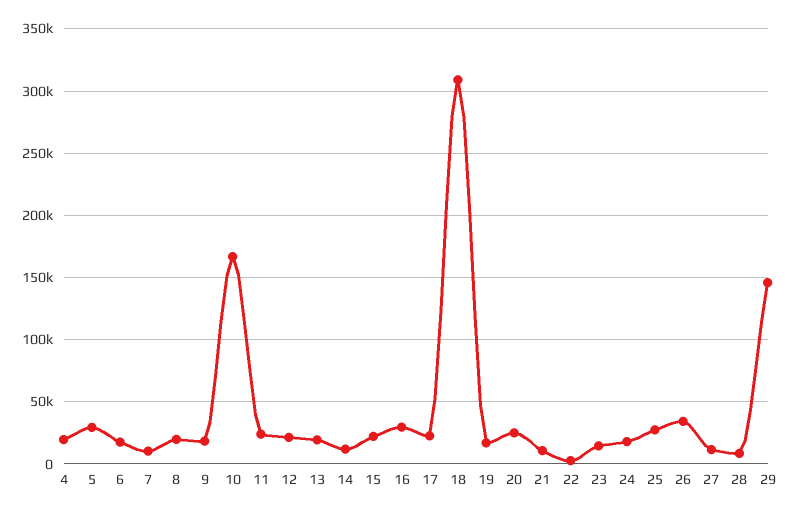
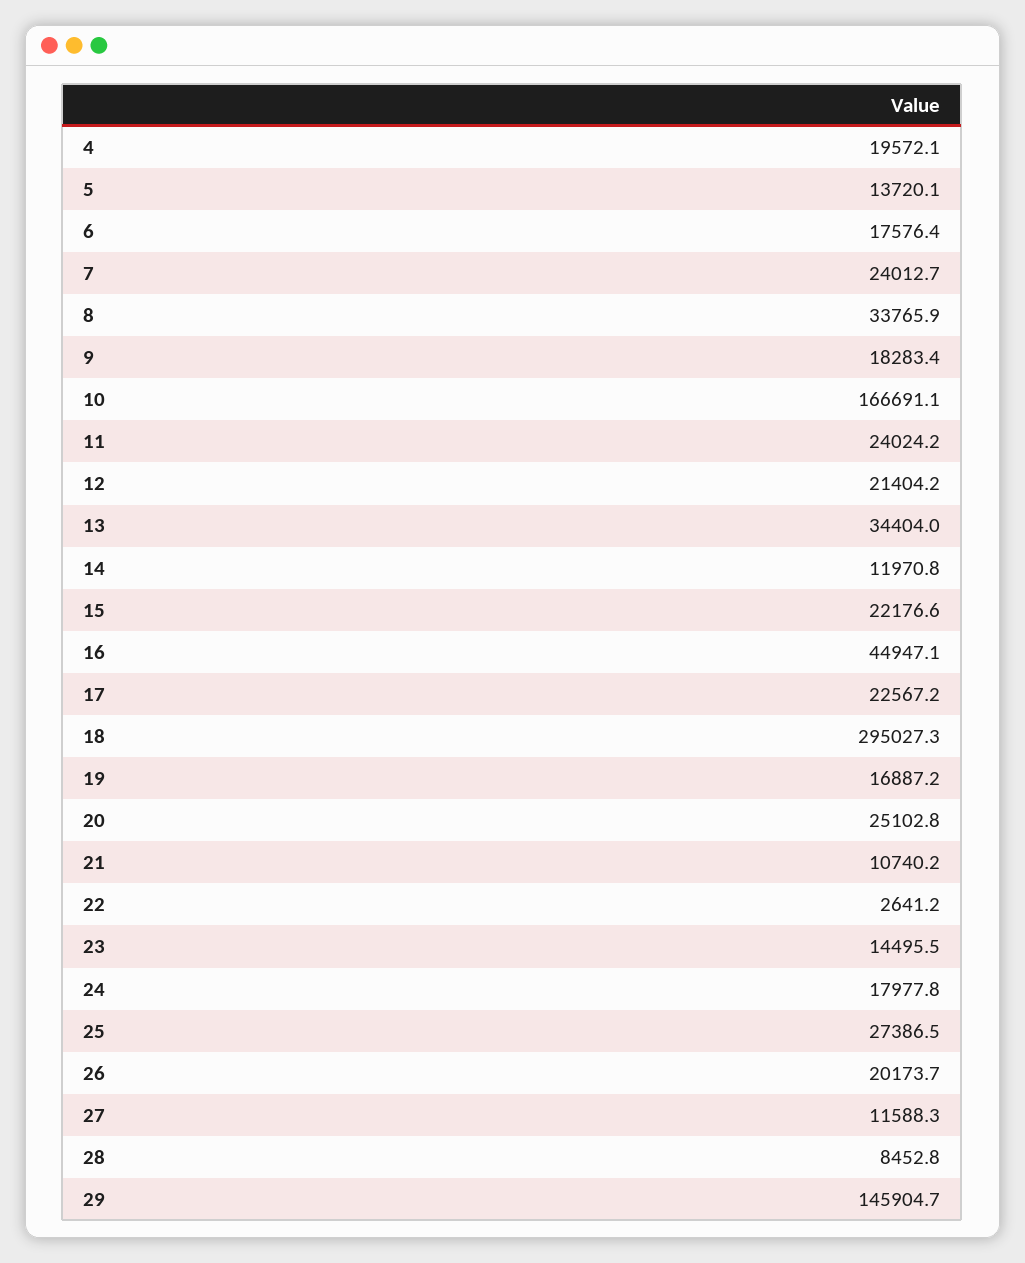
5: 30000 -> 13720.1
7: 10000 -> 24012.7
8: 20000 -> 33765.9
13: 20000 -> 34404
16: 30000 -> 44947.1
18: 310000 -> 295027.3
26: 35000 -> 20173.7

